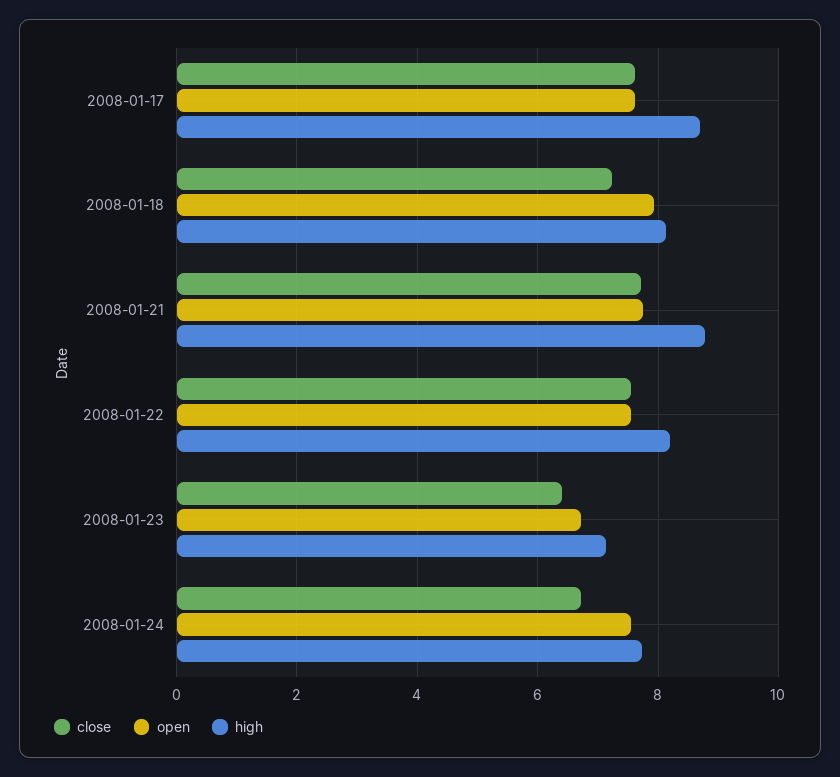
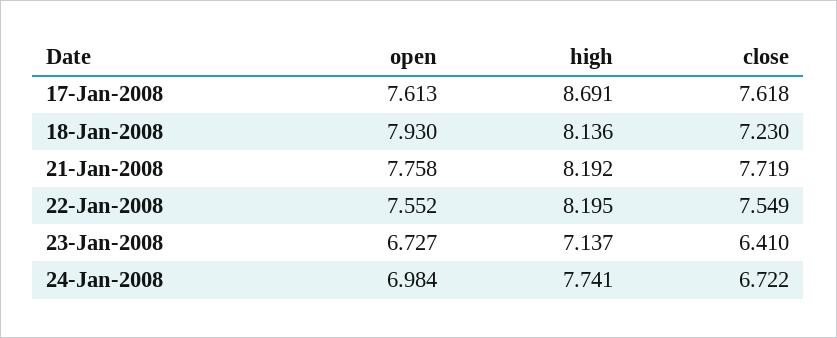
high, 2008-01-21: 8.8 -> 8.192
open, 2008-01-24: 7.6 -> 6.984

